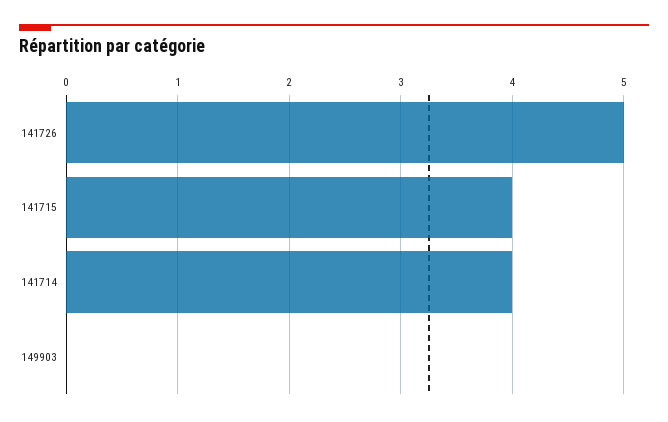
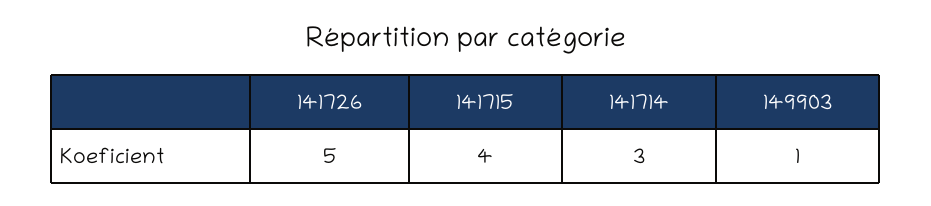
141714: 4 -> 3
149903: 0 -> 1

